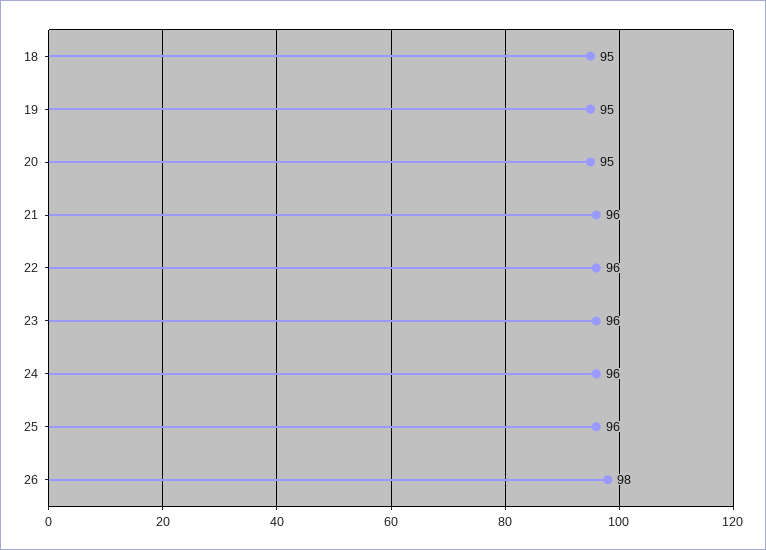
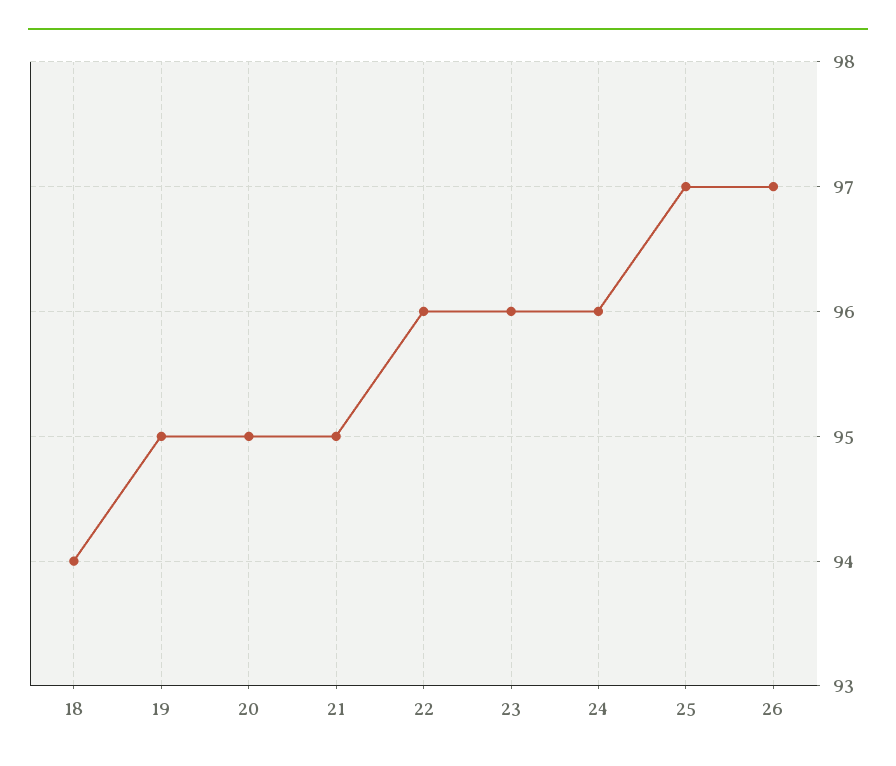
18: 95 -> 94
21: 96 -> 95
25: 96 -> 97
26: 98 -> 97

